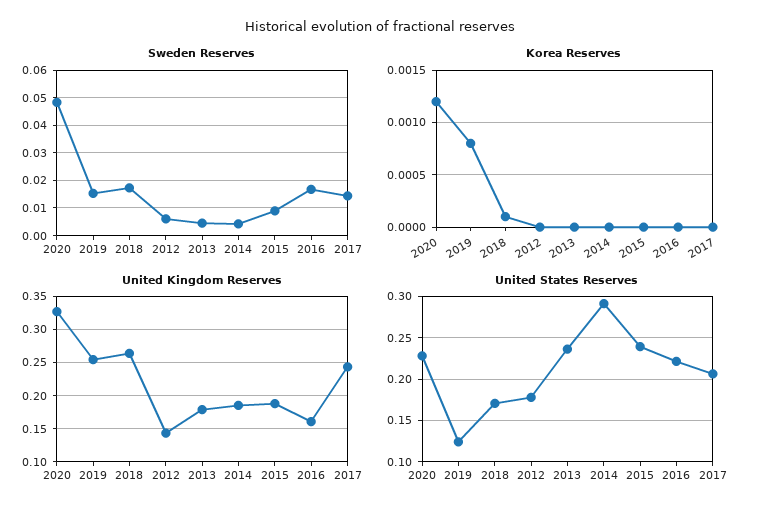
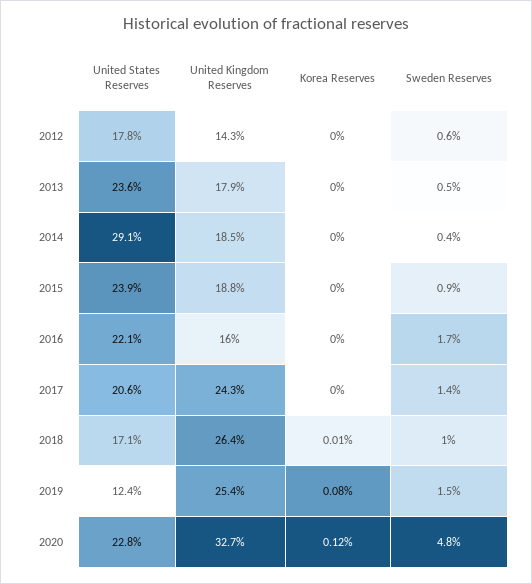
Sweden Reserves, 2018: 0.0175 -> 0.01

